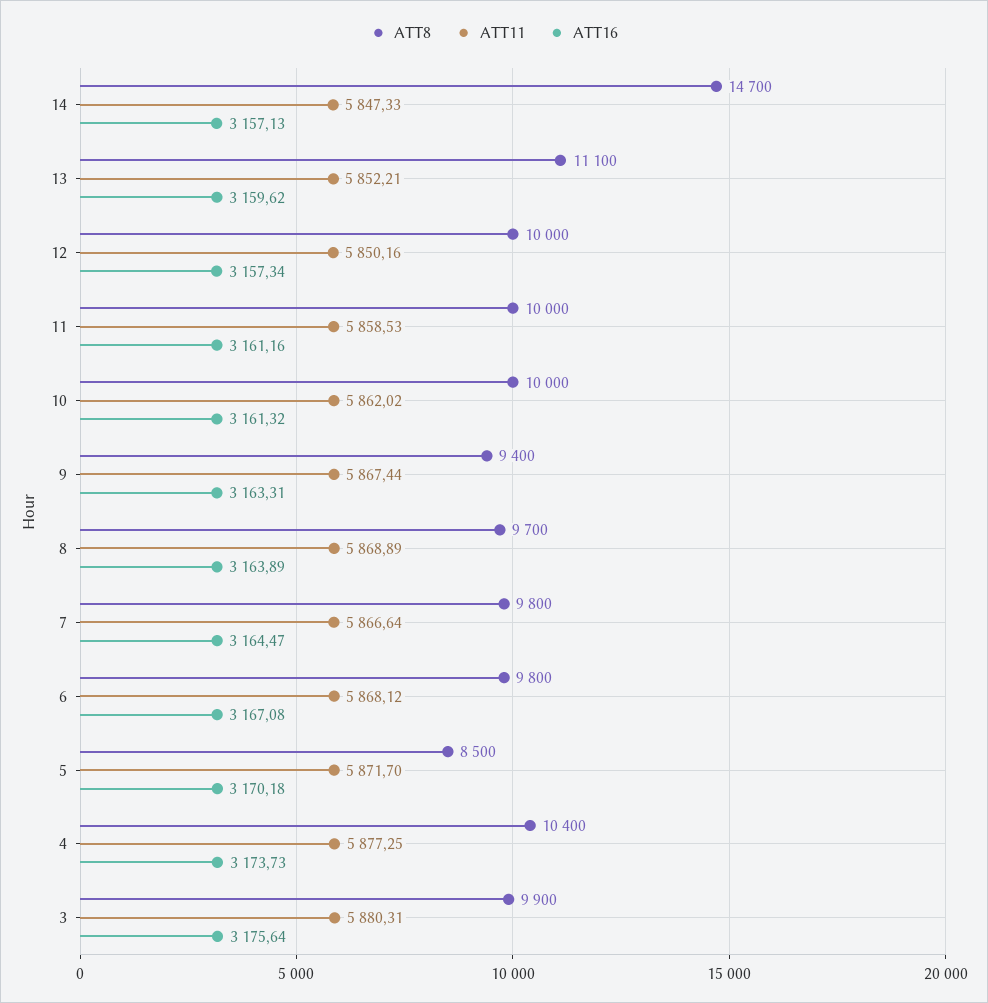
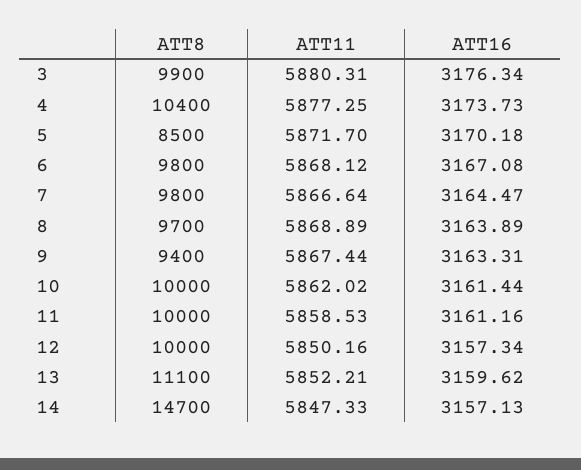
ATT16, 10: 3161.32 -> 3161.44
ATT16, 3: 3175.64 -> 3176.34

